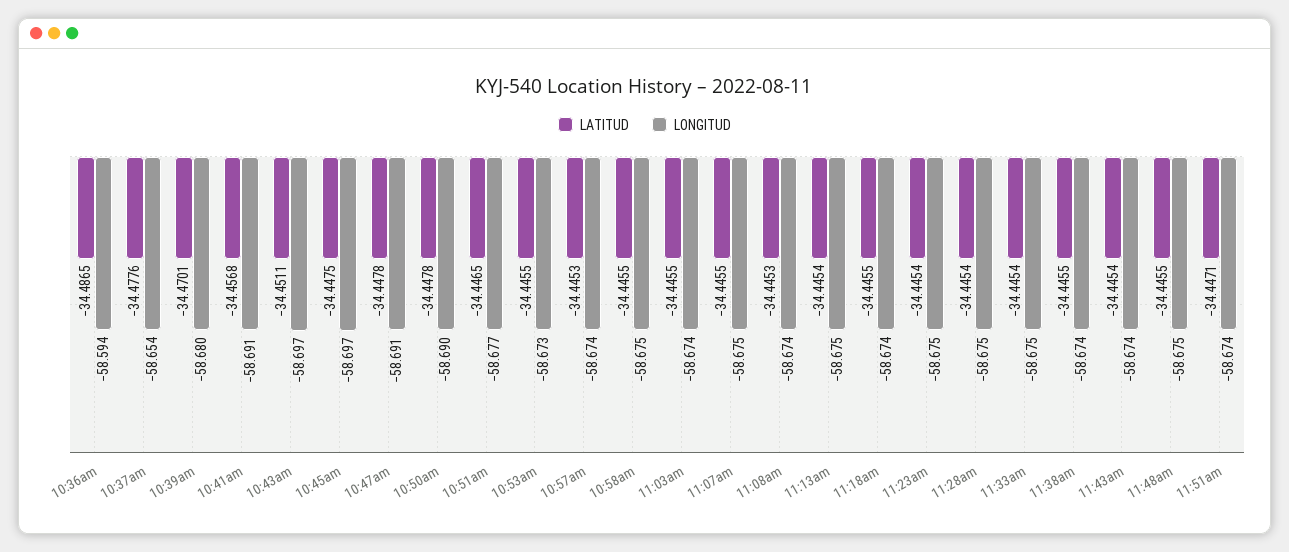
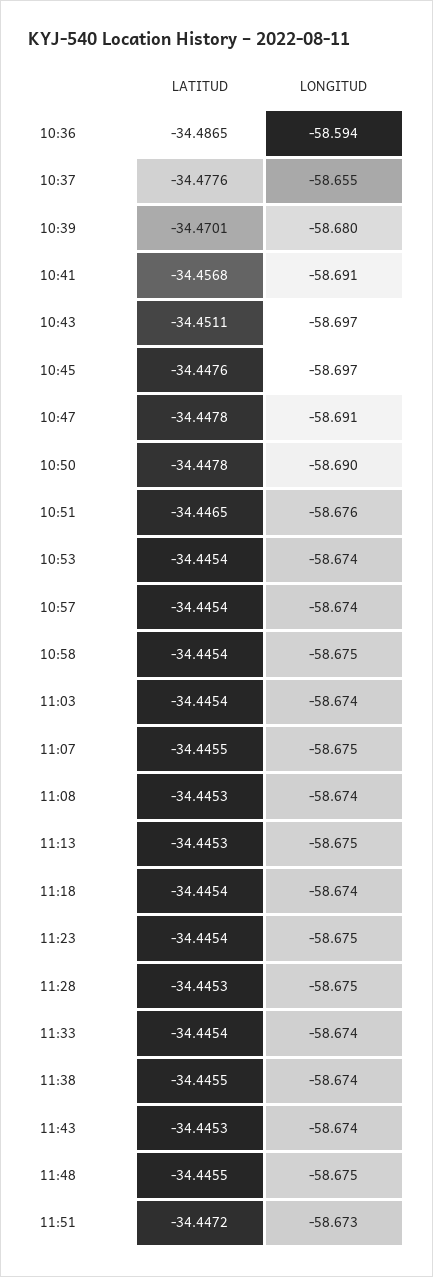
LONGITUD, 10:37am: -58.654 -> -58.655
LATITUD, 10:45am: -34.4475 -> -34.4476
LONGITUD, 10:51am: -58.677 -> -58.676
LATITUD, 10:53am: -34.4455 -> -34.4454
LONGITUD, 10:53am: -58.673 -> -58.674
LATITUD, 10:57am: -34.4453 -> -34.4454
LATITUD, 10:58am: -34.4455 -> -34.4454
LATITUD, 11:03am: -34.4455 -> -34.4454
LATITUD, 11:13am: -34.4454 -> -34.4453
LATITUD, 11:18am: -34.4455 -> -34.4454
LATITUD, 11:28am: -34.4454 -> -34.4453
LONGITUD, 11:33am: -58.675 -> -58.674
LATITUD, 11:43am: -34.4454 -> -34.4453
LATITUD, 11:51am: -34.4471 -> -34.4472
LONGITUD, 11:51am: -58.674 -> -58.673

